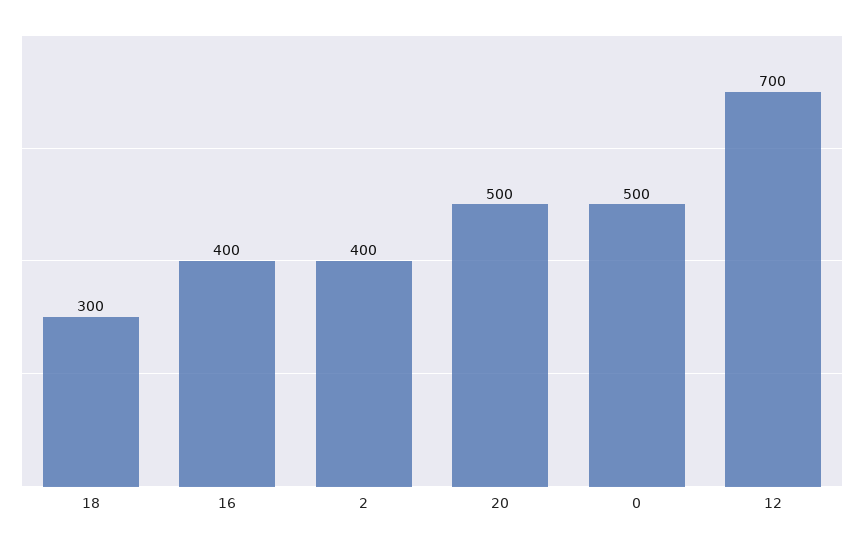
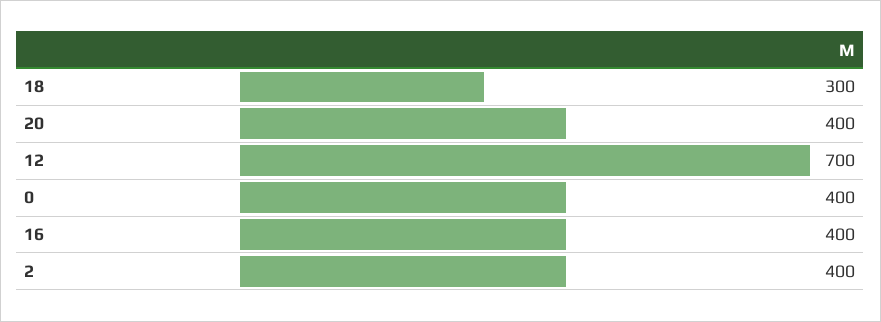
20: 500 -> 400
0: 500 -> 400

